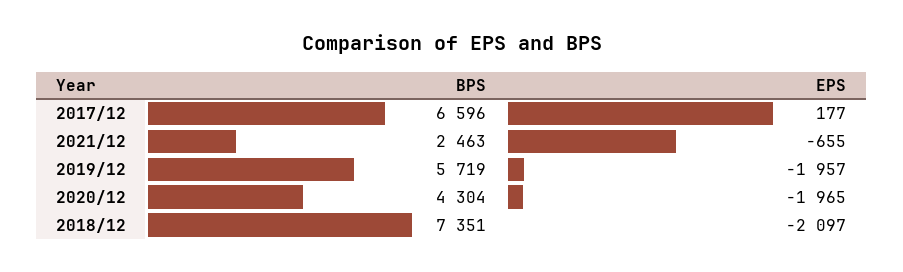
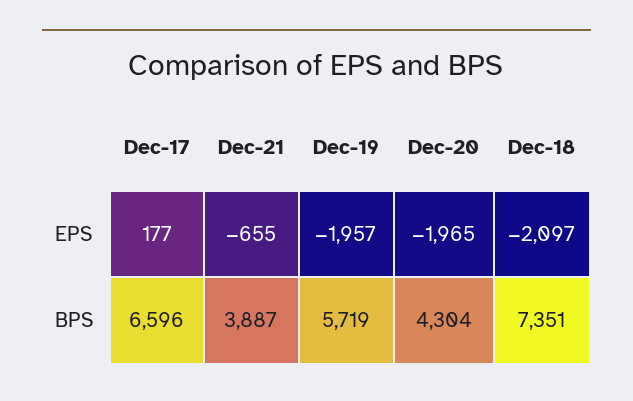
BPS, 2021/12: 2463 -> 3887

